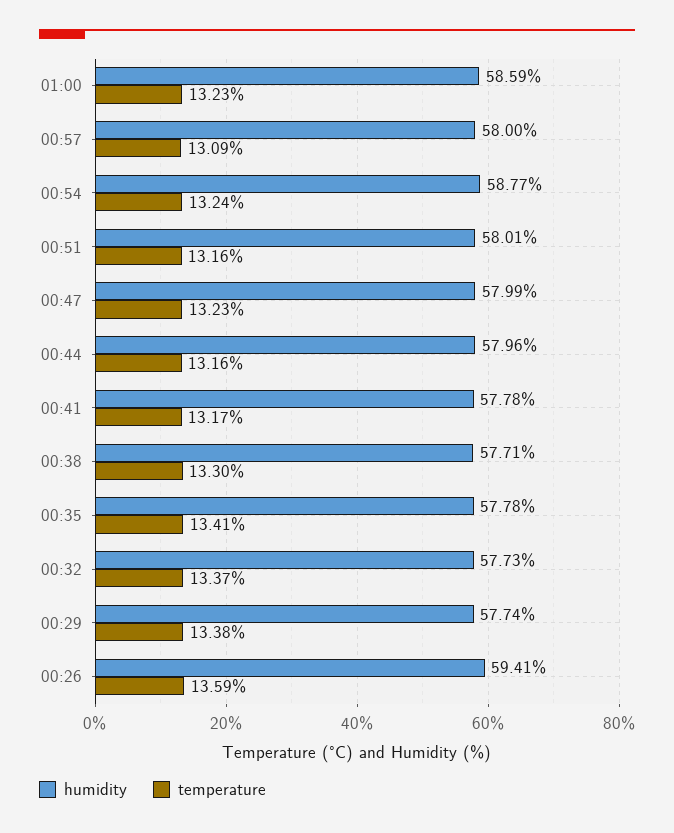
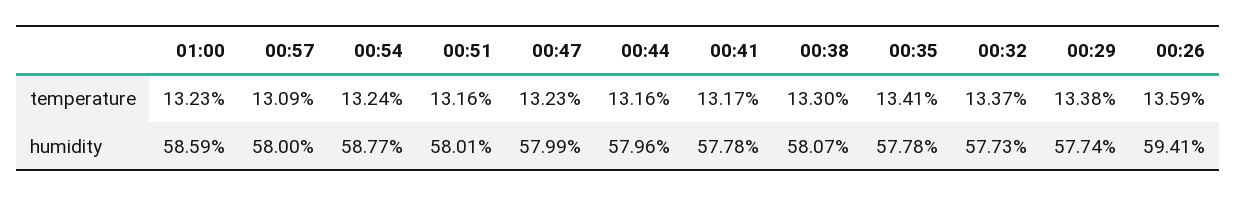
humidity, 00:38: 57.71 -> 58.07

